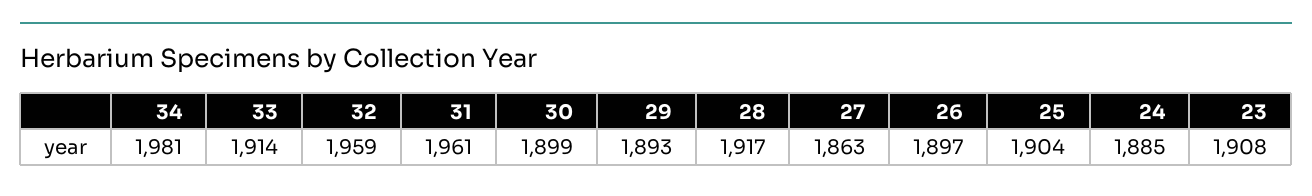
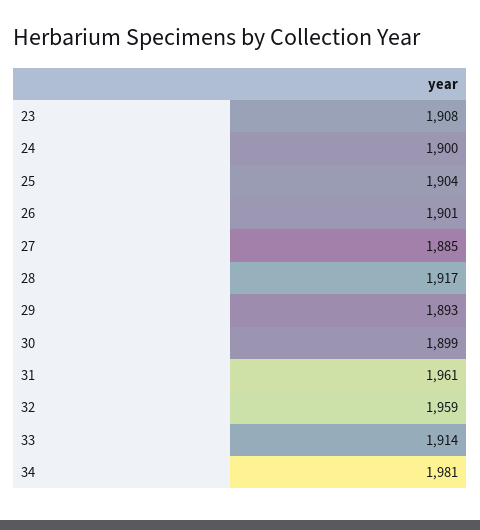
27: 1863 -> 1885
26: 1897 -> 1901
24: 1885 -> 1900

